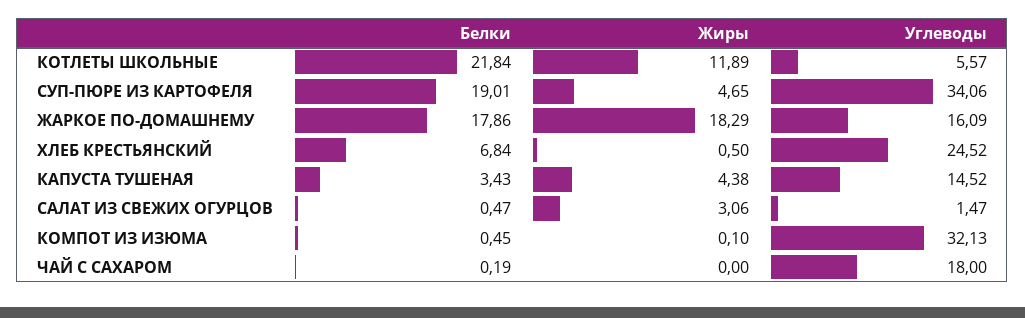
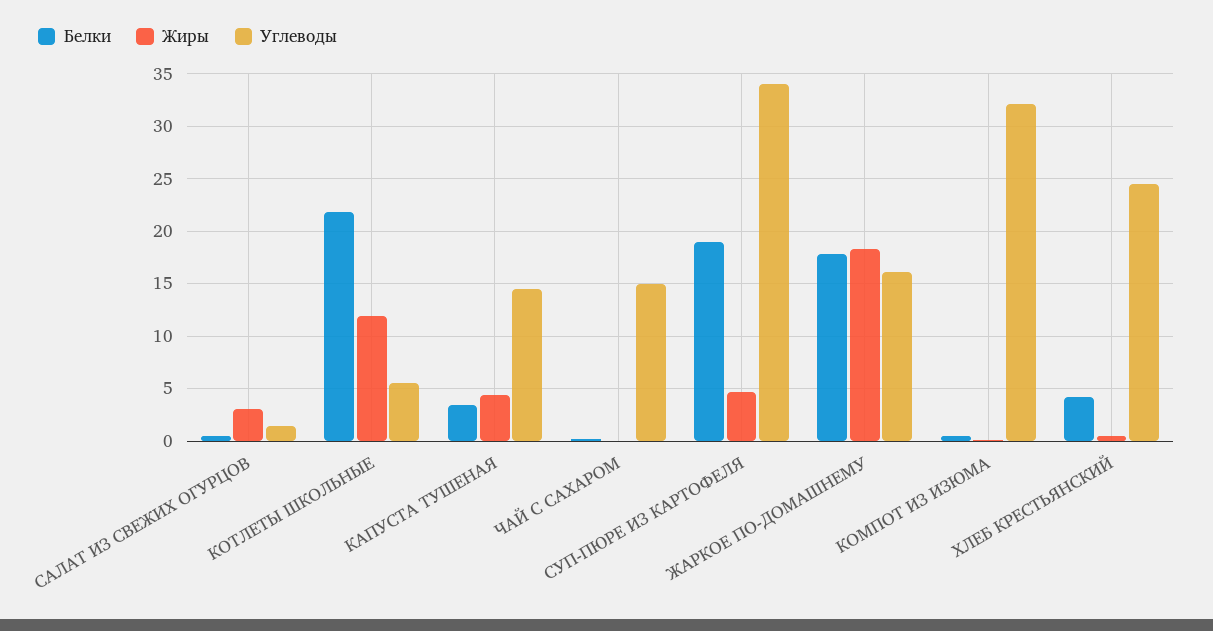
Белки, ХЛЕБ КРЕСТЬЯНСКИЙ: 6.84 -> 4
Углеводы, ЧАЙ С САХАРОМ: 18 -> 15

